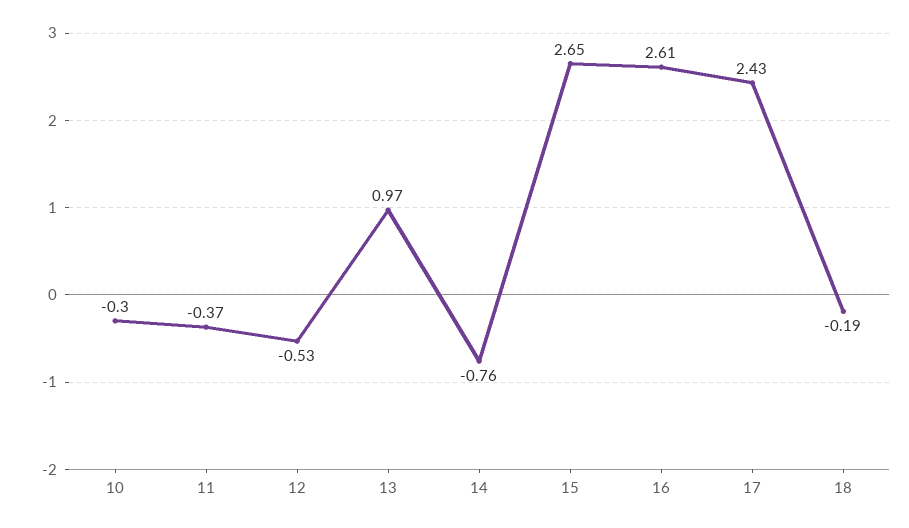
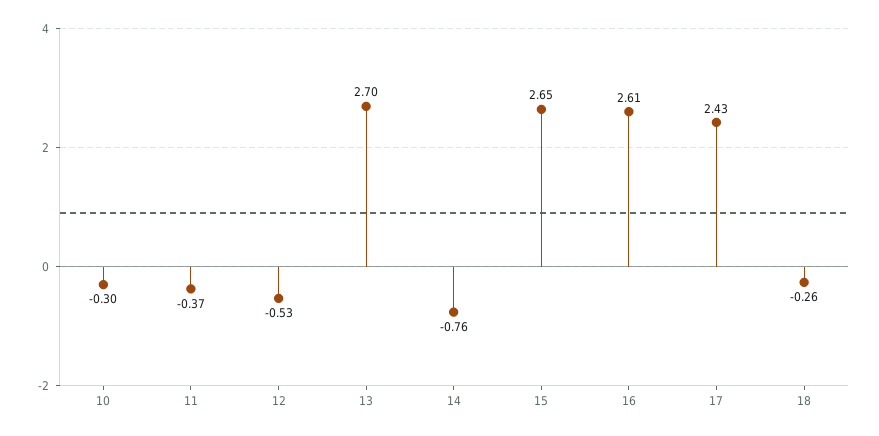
13: 0.97 -> 2.7
18: -0.19 -> -0.26

